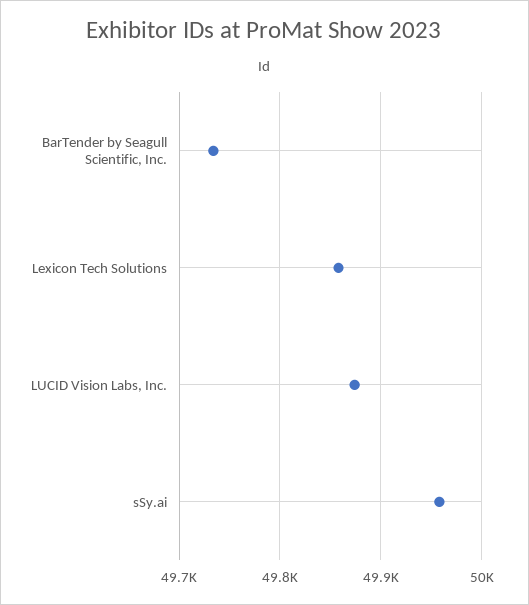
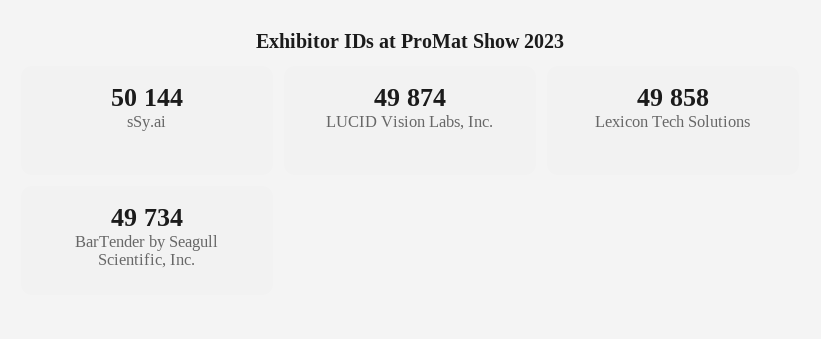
sSy.ai: 49960 -> 50144

